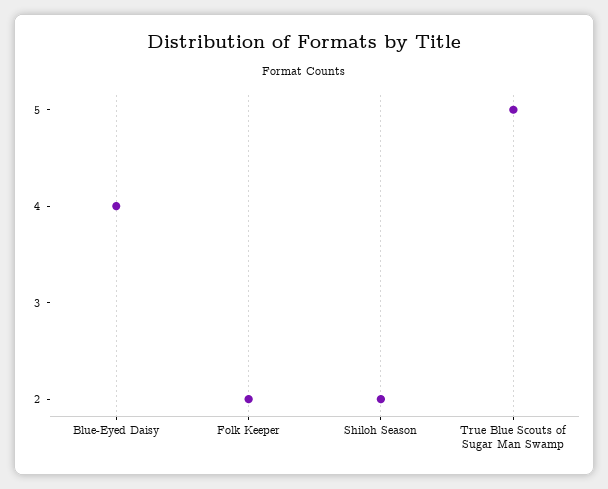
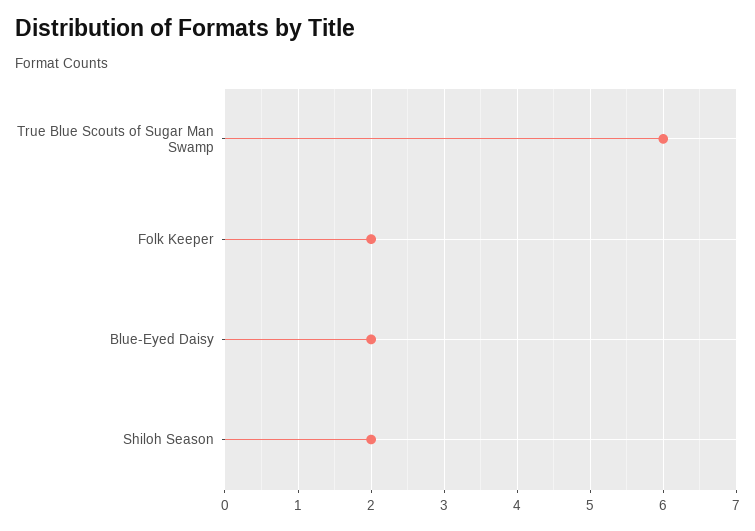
Blue-Eyed Daisy: 4 -> 2
True Blue Scouts of Sugar Man Swamp: 5 -> 6

